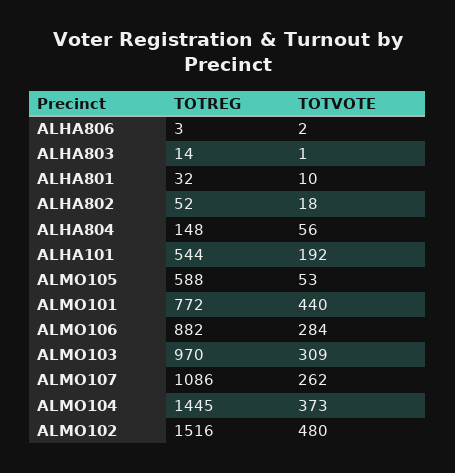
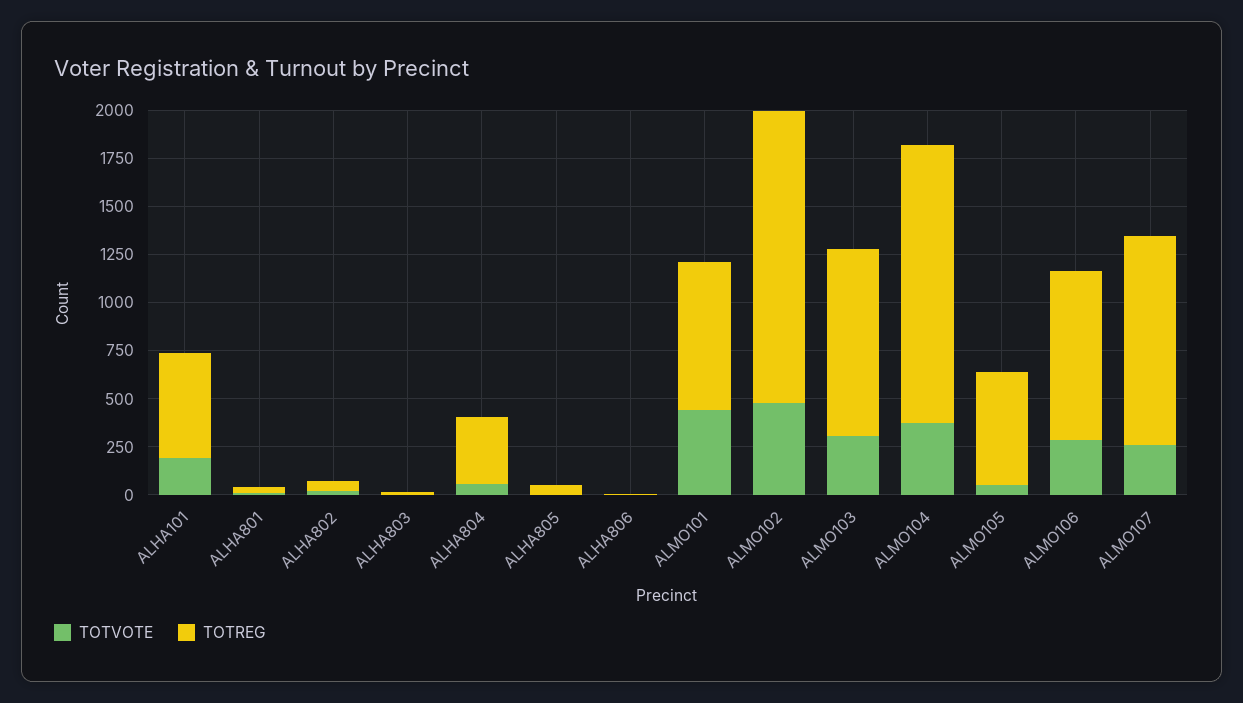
TOTREG, ALHA804: 148 -> 350
TOTVOTE, ALHA805: none -> 0
TOTREG, ALHA805: none -> 50

